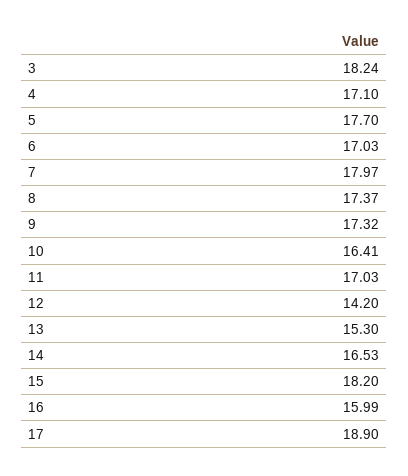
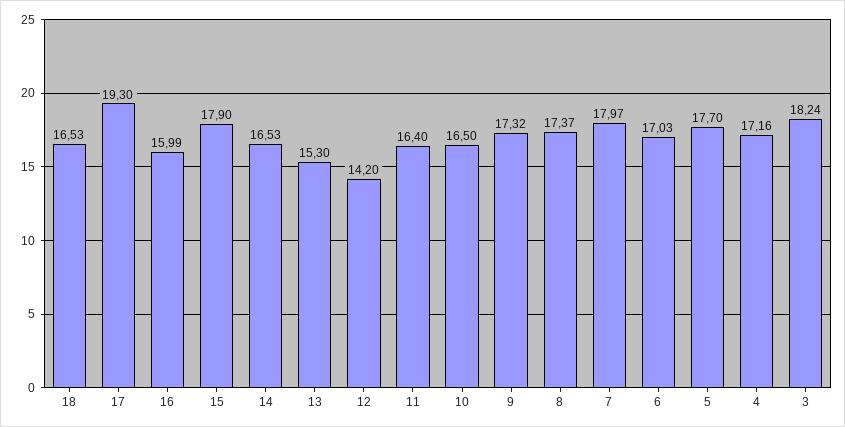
4: 17.1 -> 17.16
10: 16.41 -> 16.5
11: 17.03 -> 16.4
15: 18.2 -> 17.9
17: 18.9 -> 19.3
18: none -> 16.53

